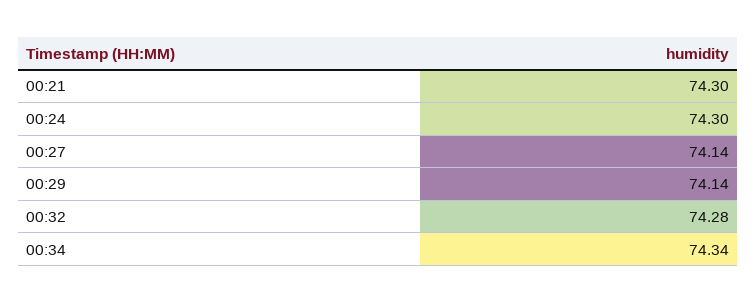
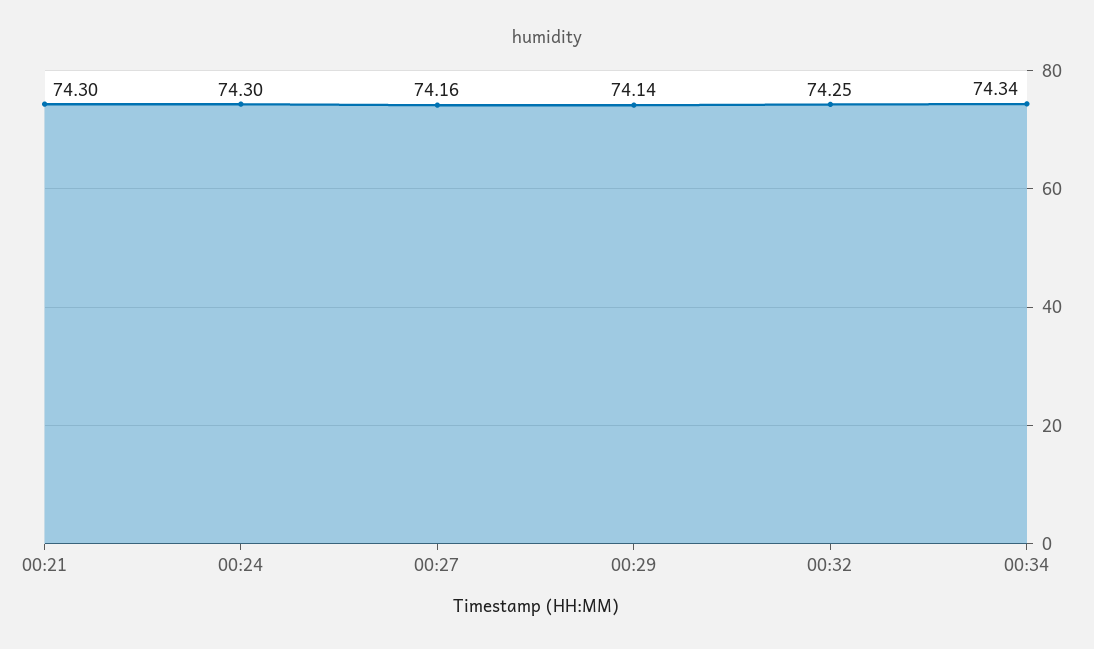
00:27: 74.14 -> 74.16
00:32: 74.28 -> 74.25

